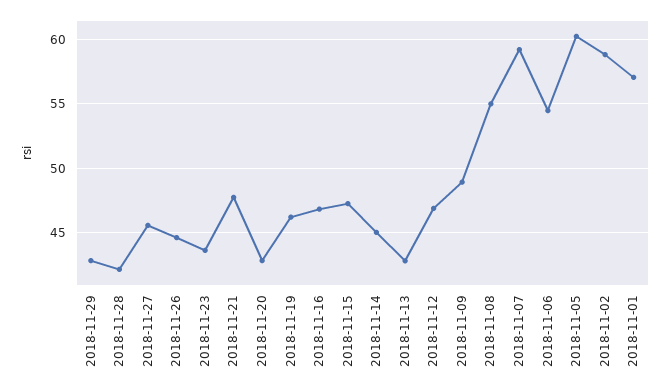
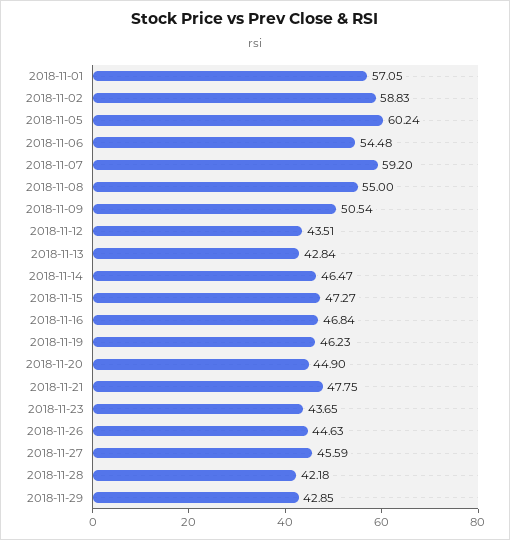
2018-11-20: 43 -> 44.9
2018-11-14: 45 -> 46.47
2018-11-12: 47 -> 43.51
2018-11-09: 49 -> 50.54

